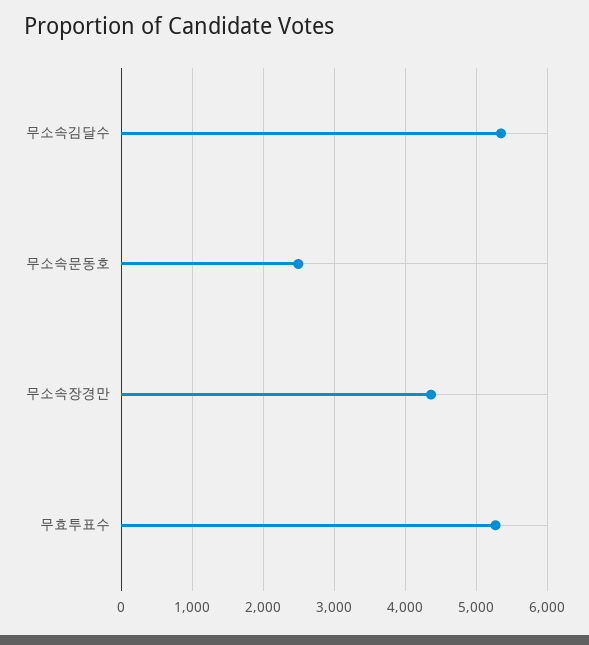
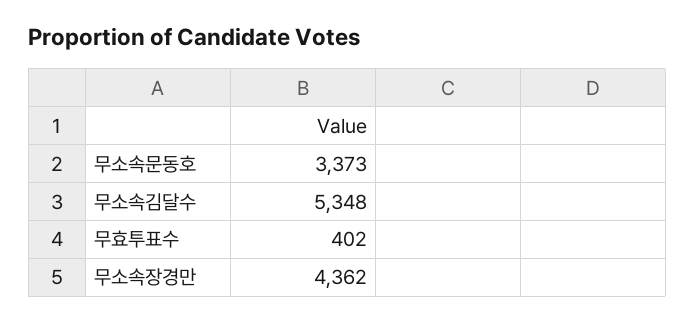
무소속문동호: 2500 -> 3373
무효투표수: 5300 -> 402

